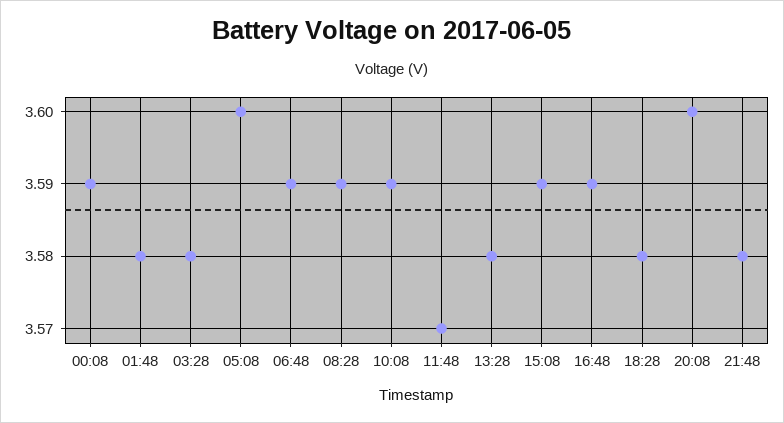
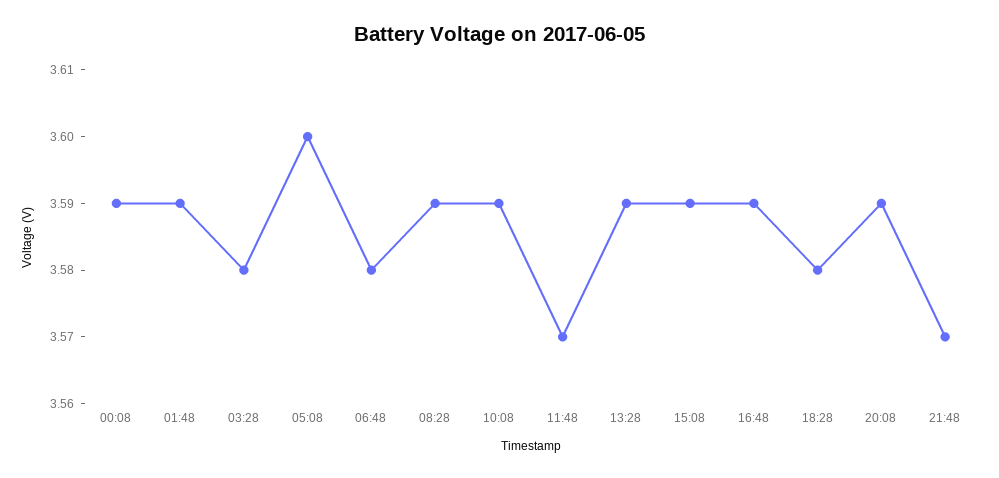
01:48: 3.58 -> 3.59
06:48: 3.59 -> 3.58
13:28: 3.58 -> 3.59
20:08: 3.6 -> 3.59
21:48: 3.58 -> 3.57

